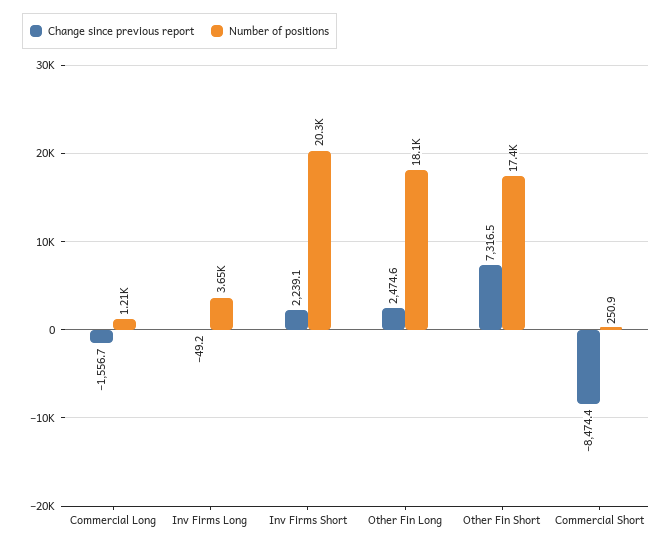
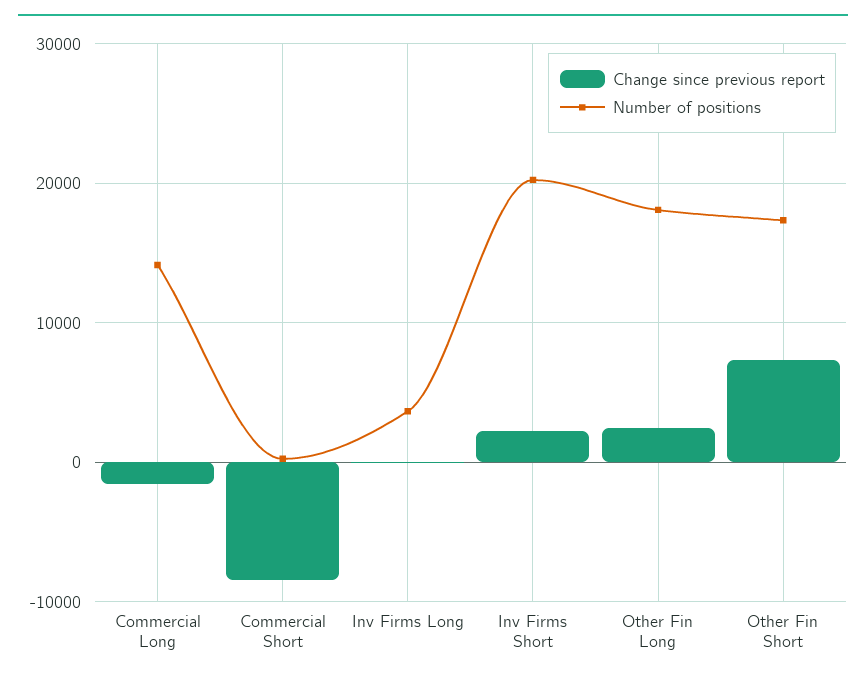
Number of positions, Commercial Long: 1210 -> 14000

